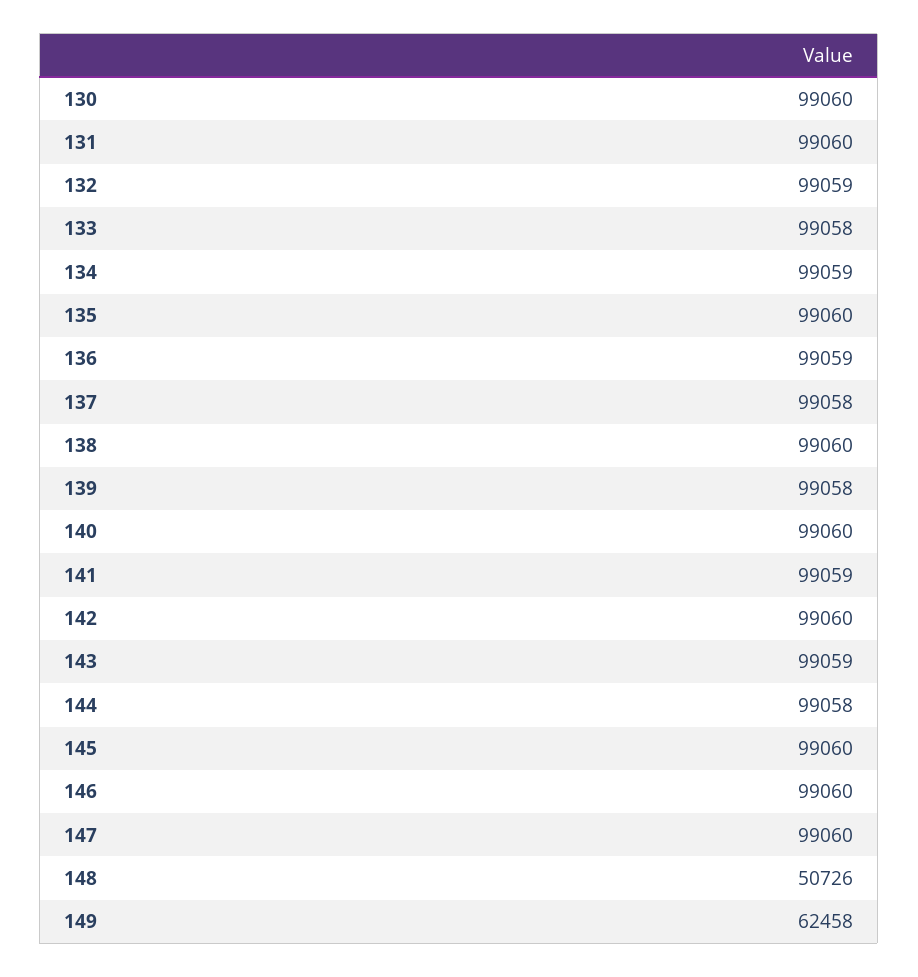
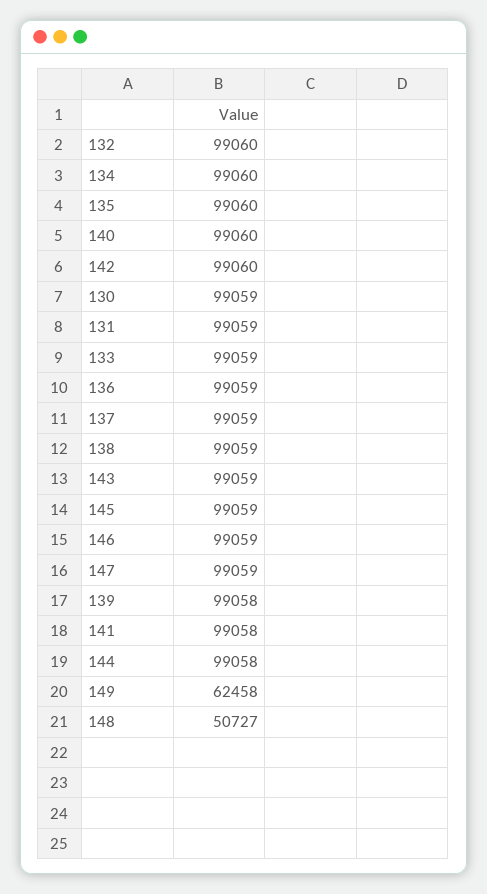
130: 99060 -> 99059
131: 99060 -> 99059
132: 99059 -> 99060
133: 99058 -> 99059
134: 99059 -> 99060
137: 99058 -> 99059
138: 99060 -> 99059
141: 99059 -> 99058
145: 99060 -> 99059
146: 99060 -> 99059
147: 99060 -> 99059
148: 50726 -> 50727

